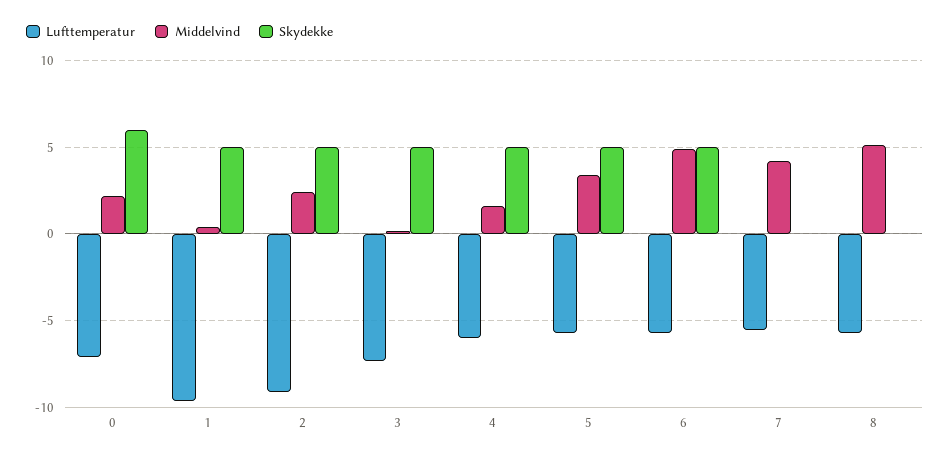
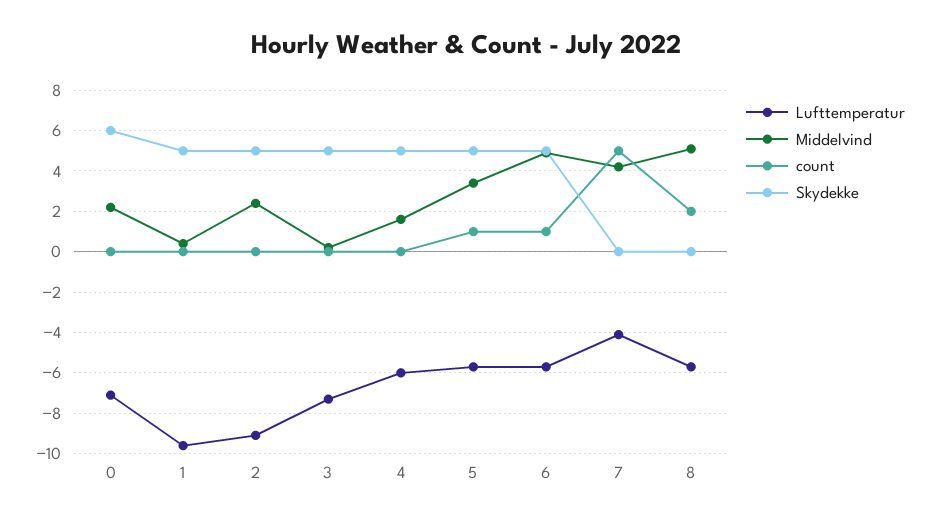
Lufttemperatur, 7: -5.5 -> -4
count, 0: none -> 0
count, 1: none -> 0
count, 2: none -> 0
count, 3: none -> 0
count, 4: none -> 0
count, 5: none -> 1
count, 6: none -> 1
count, 7: none -> 5
count, 8: none -> 2

